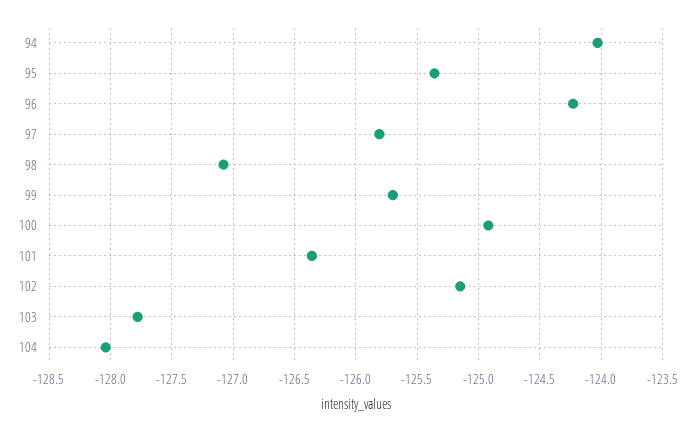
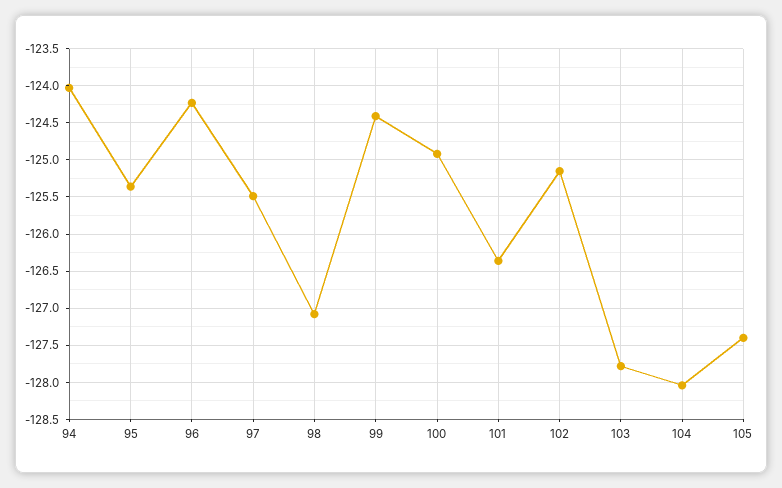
97: -125.8 -> -125.5
99: -125.7 -> -124.4
105: none -> -127.4

